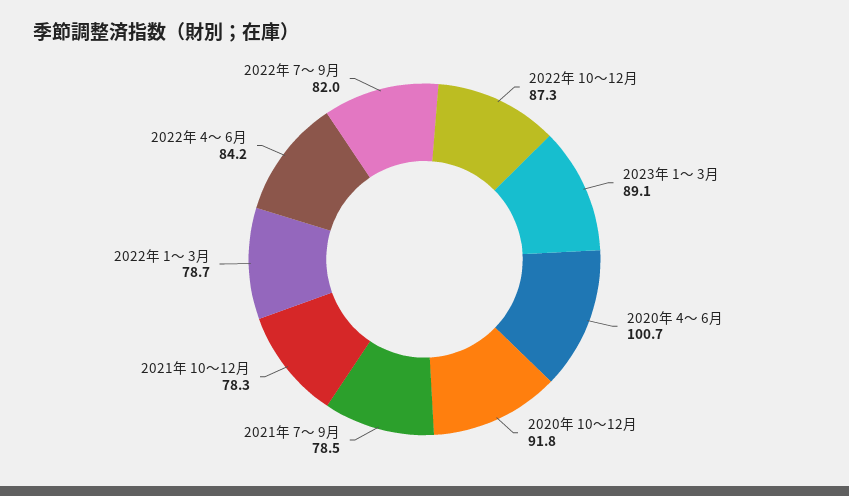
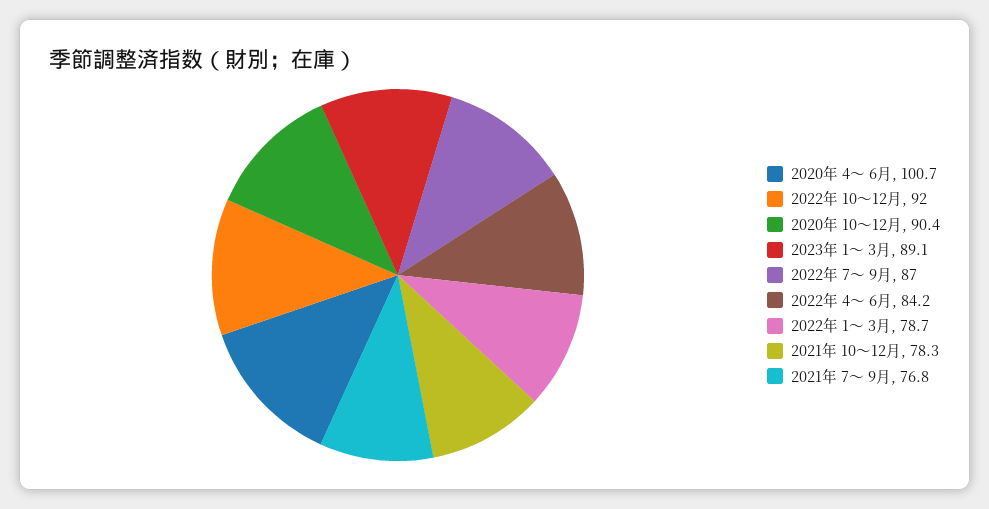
2022年 10～12月: 87.3 -> 92
2020年 10～12月: 91.8 -> 90.4
2021年 7～ 9月: 78.5 -> 76.8
2022年 7～ 9月: 82 -> 87

